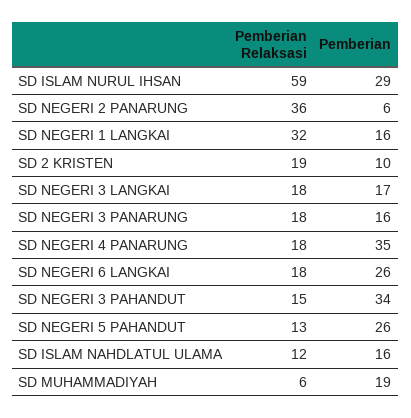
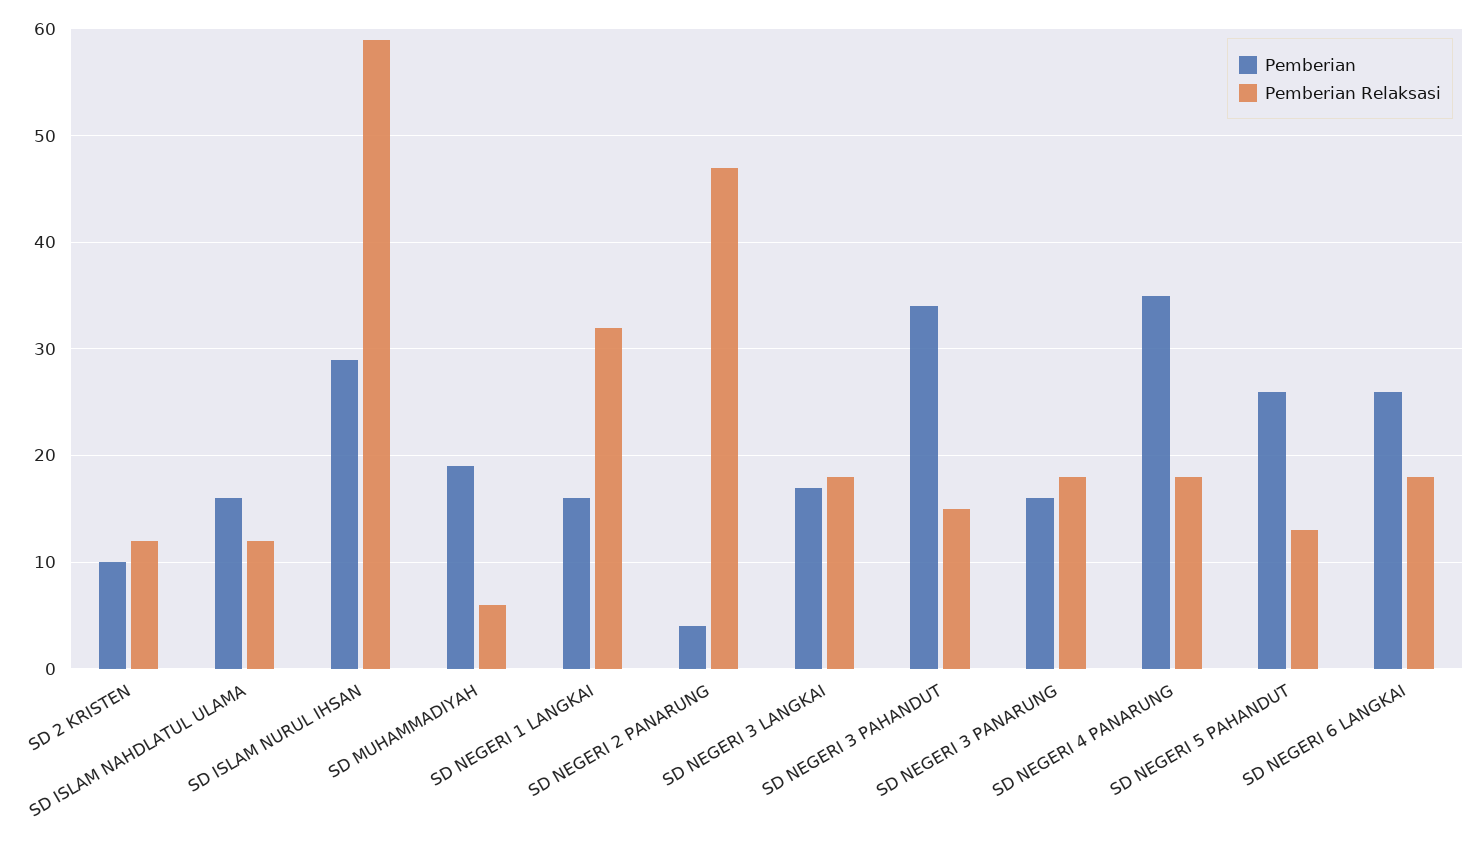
Pemberian Relaksasi, SD NEGERI 2 PANARUNG: 36 -> 47
Pemberian, SD NEGERI 2 PANARUNG: 6 -> 4
Pemberian Relaksasi, SD 2 KRISTEN: 19 -> 12

